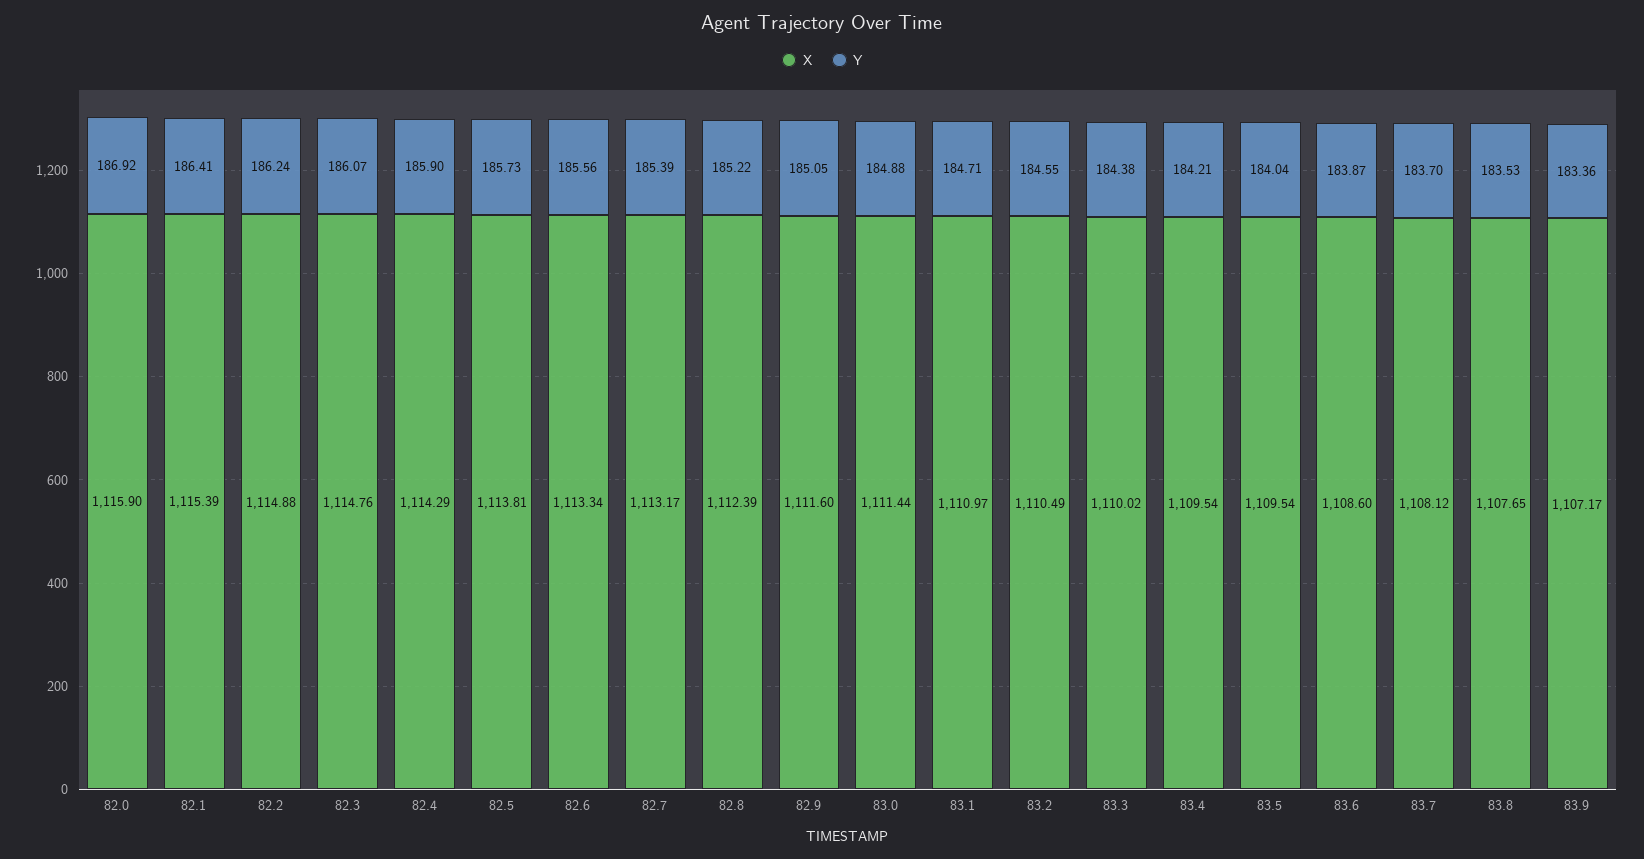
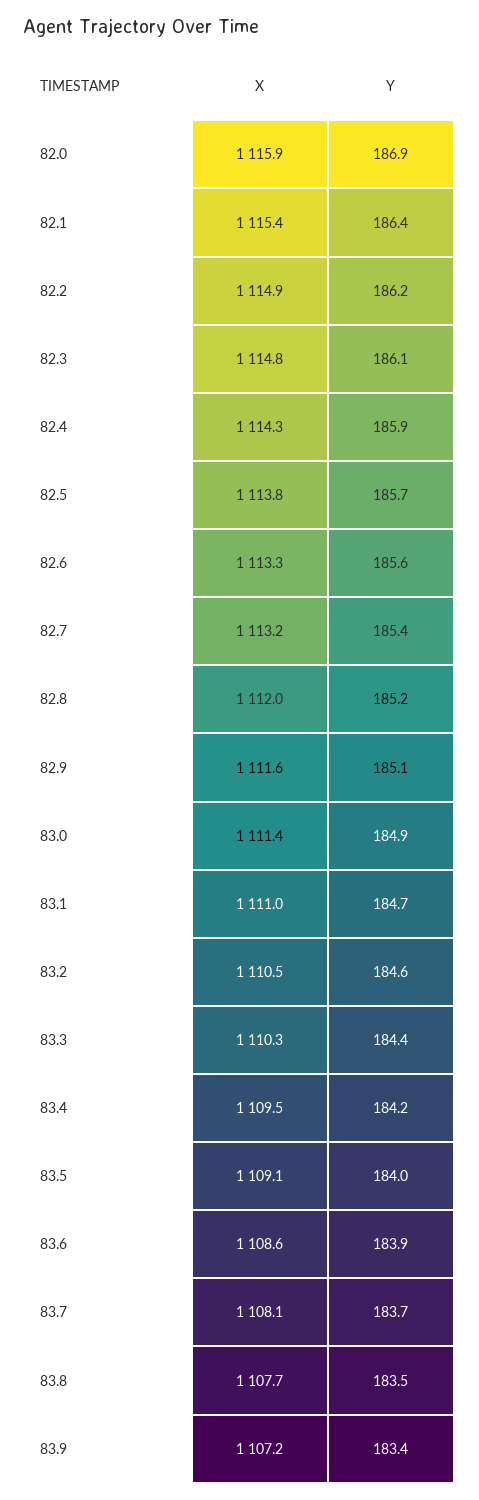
X, 82.8: 1112.39 -> 1112
X, 83.3: 1110.02 -> 1110.3
X, 83.5: 1109.54 -> 1109.1

